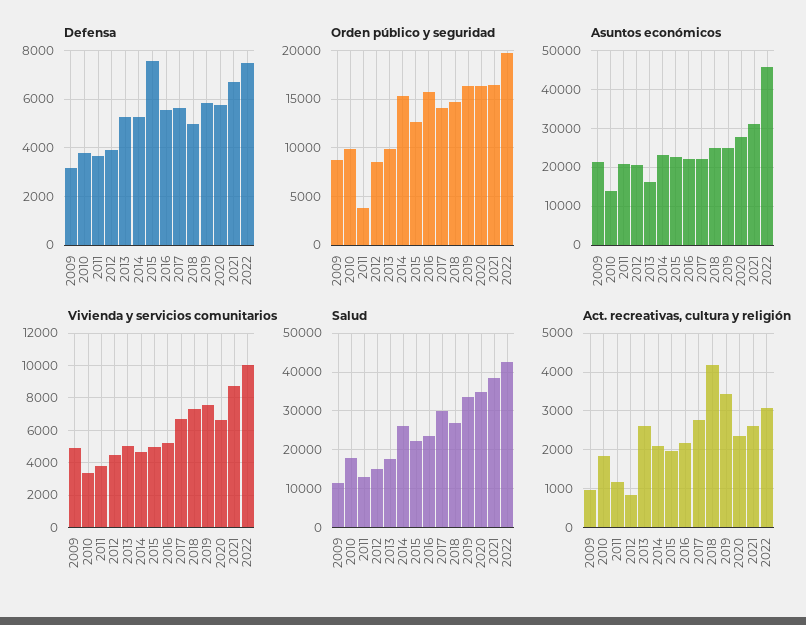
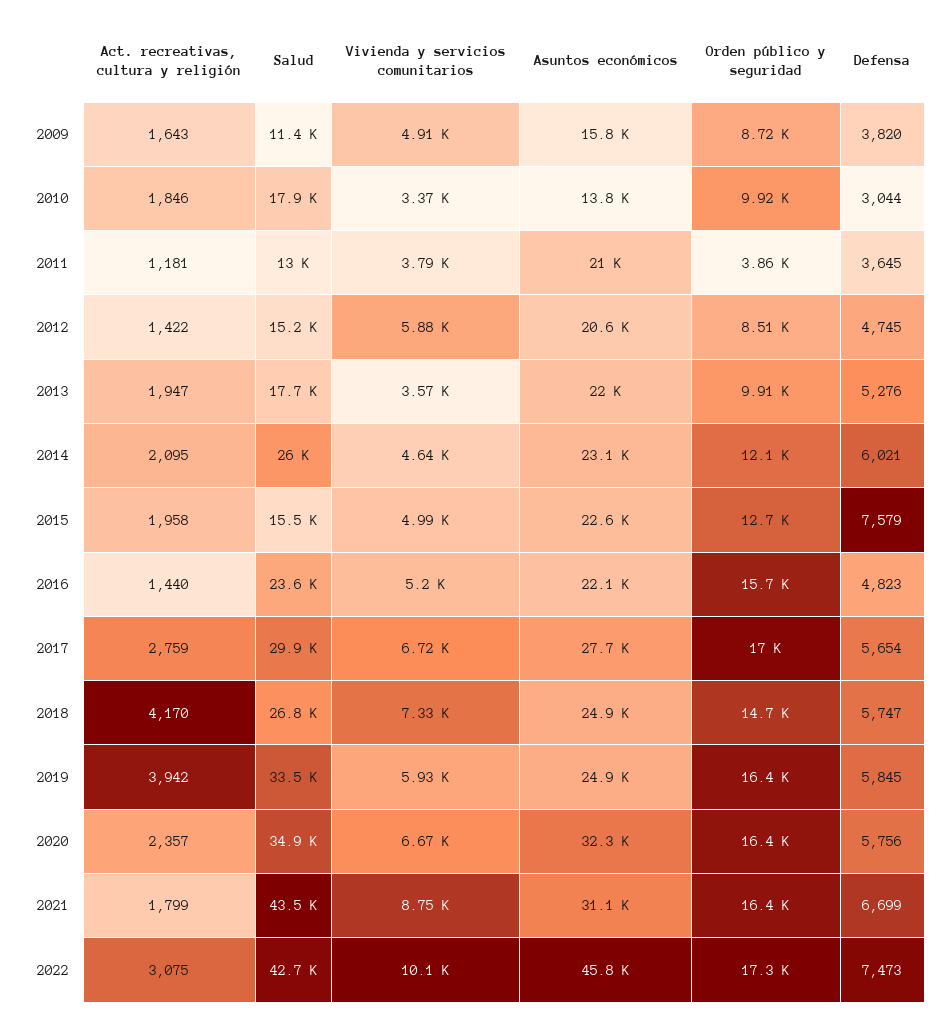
Defensa, 2009: 3250 -> 3820
Defensa, 2010: 3750 -> 3044
Defensa, 2012: 4000 -> 4745
Defensa, 2014: 5250 -> 6021
Defensa, 2016: 5500 -> 4823
Defensa, 2018: 5000 -> 5747
Orden público y seguridad, 2014: 15000 -> 12100
Orden público y seguridad, 2017: 14000 -> 17000
Orden público y seguridad, 2022: 20000 -> 17300
Asuntos económicos, 2009: 22000 -> 15800
Asuntos económicos, 2013: 16000 -> 22000
Asuntos económicos, 2017: 22000 -> 27700
Asuntos económicos, 2020: 28000 -> 32300
Vivienda y servicios comunitarios, 2012: 4500 -> 5880
Vivienda y servicios comunitarios, 2013: 5000 -> 3570
Vivienda y servicios comunitarios, 2019: 7500 -> 5930
Salud, 2015: 22000 -> 15500
Salud, 2021: 38000 -> 43500
Act. recreativas, cultura y religión, 2009: 1000 -> 1643
Act. recreativas, cultura y religión, 2012: 800 -> 1422
Act. recreativas, cultura y religión, 2013: 2600 -> 1947
Act. recreativas, cultura y religión, 2016: 2200 -> 1440
Act. recreativas, cultura y religión, 2019: 3400 -> 3942
Act. recreativas, cultura y religión, 2021: 2600 -> 1799

